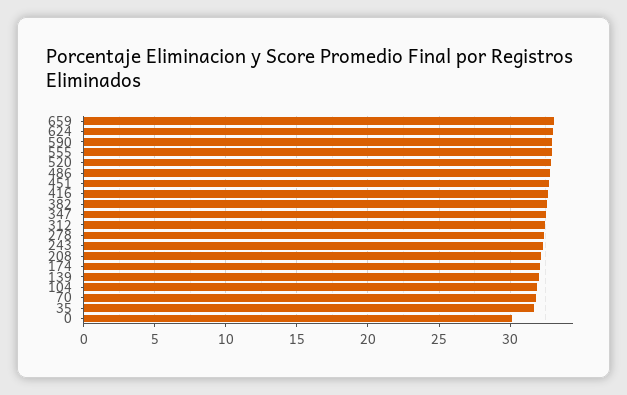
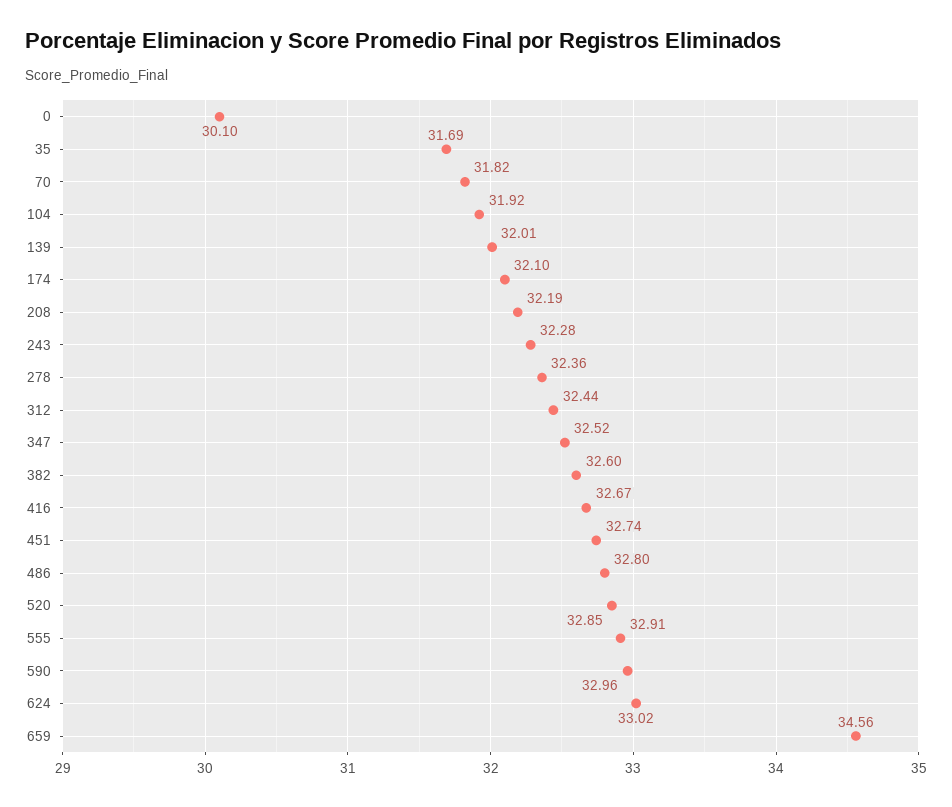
659: 33 -> 34.56

